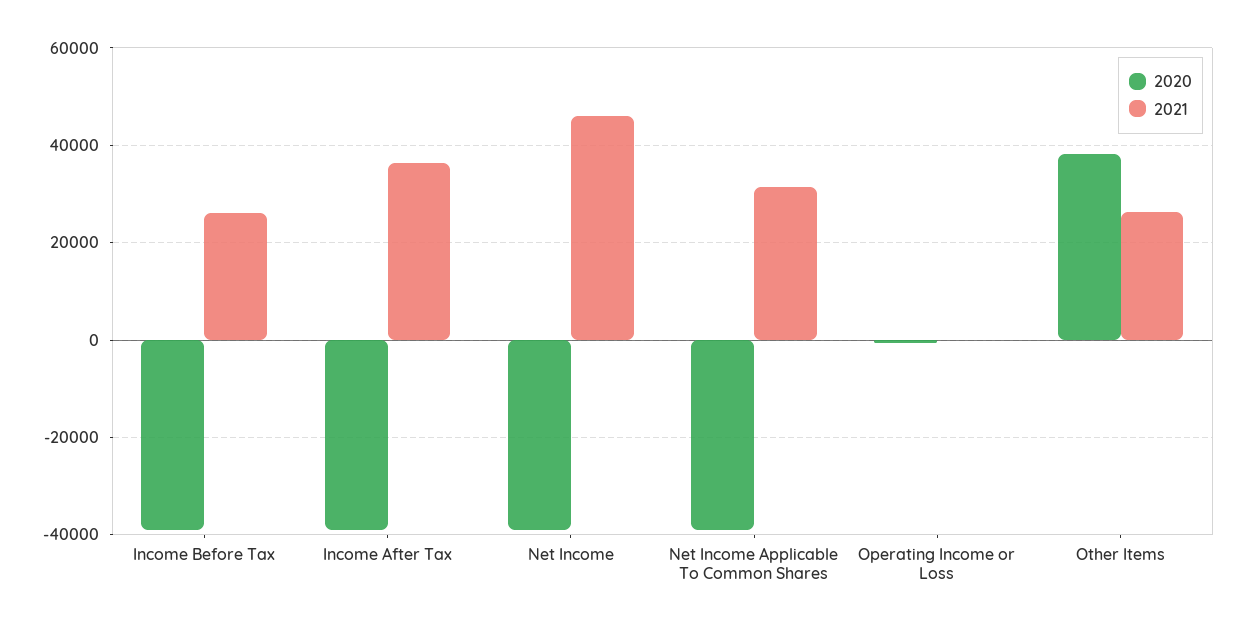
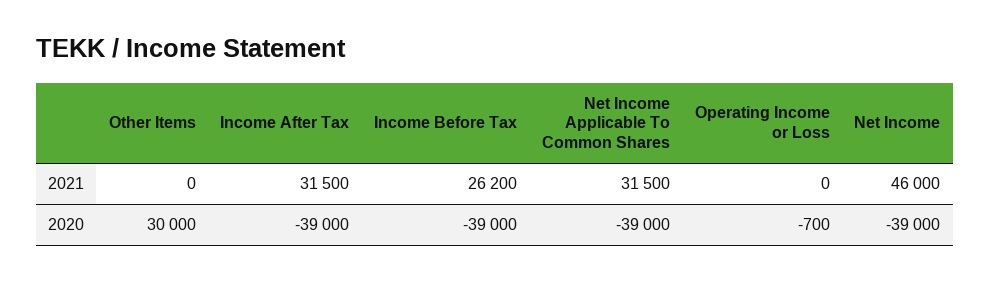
2021, Income After Tax: 36000 -> 31500
2020, Other Items: 38000 -> 30000
2021, Other Items: 26000 -> 0

